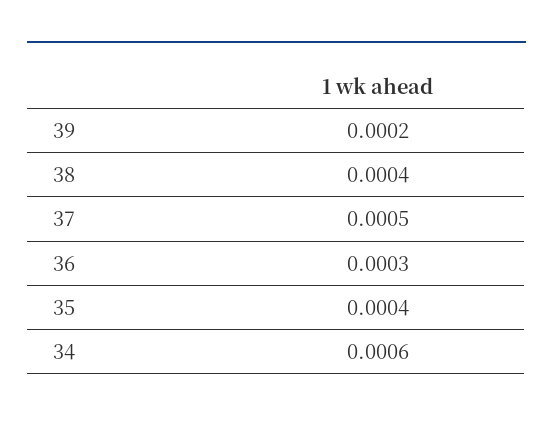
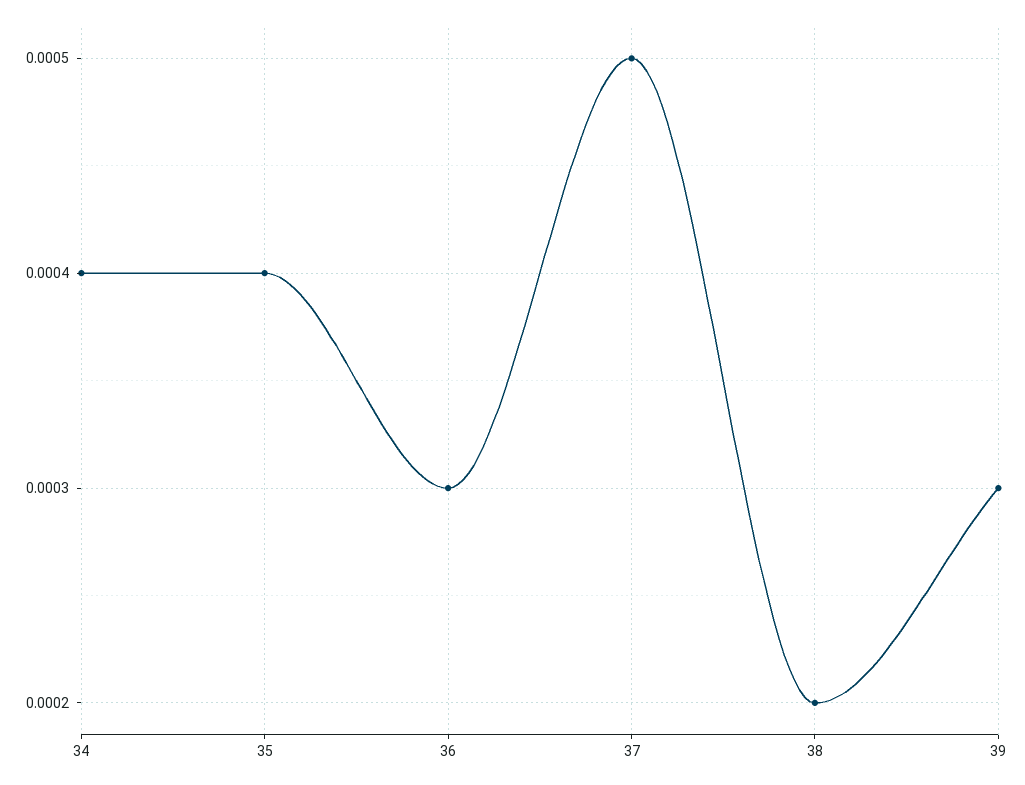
39: 0.0002 -> 0.0003
38: 0.0004 -> 0.0002
34: 0.0006 -> 0.0004

